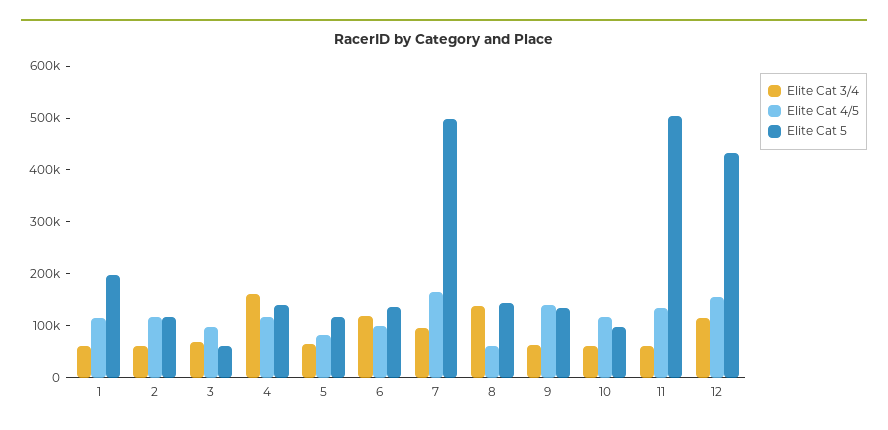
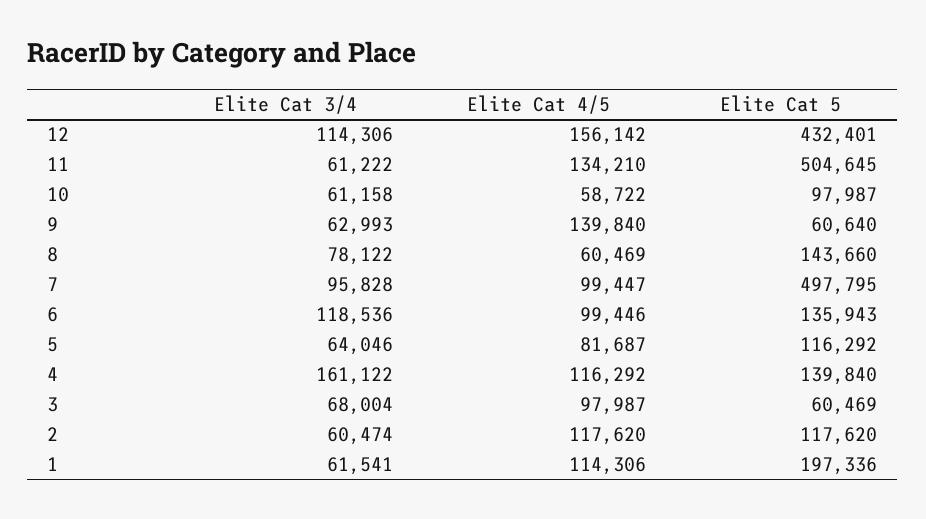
Elite Cat 4/5, 7: 160000 -> 99447
Elite Cat 3/4, 8: 140000 -> 78122
Elite Cat 5, 9: 140000 -> 60640
Elite Cat 4/5, 10: 120000 -> 58722

